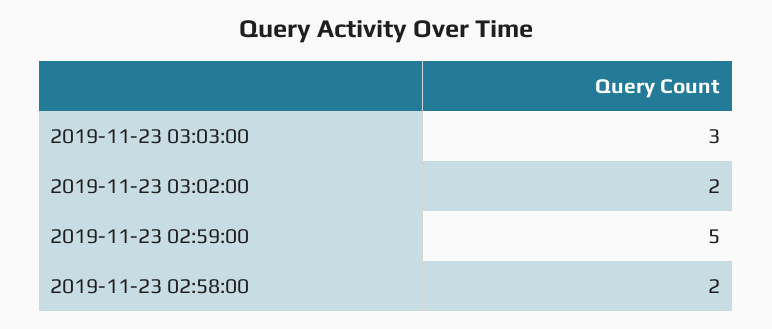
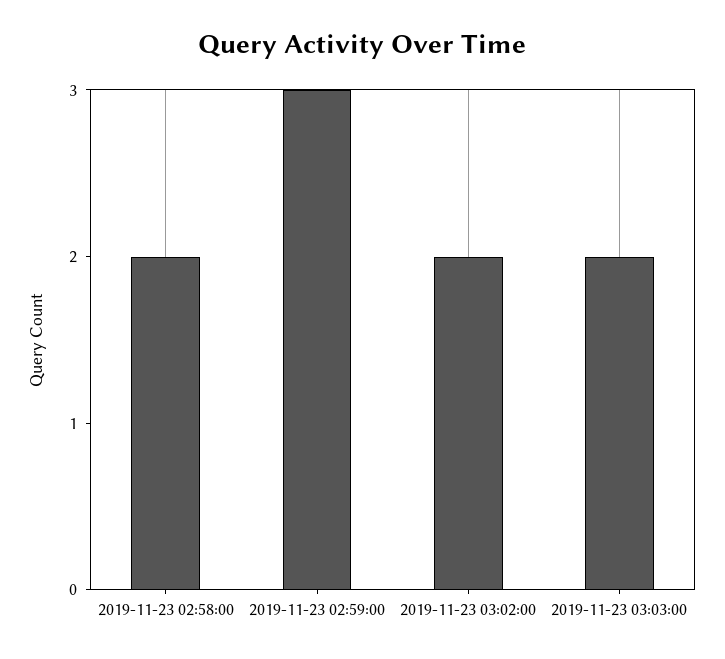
2019-11-23 03:03:00: 3 -> 2
2019-11-23 02:59:00: 5 -> 3

